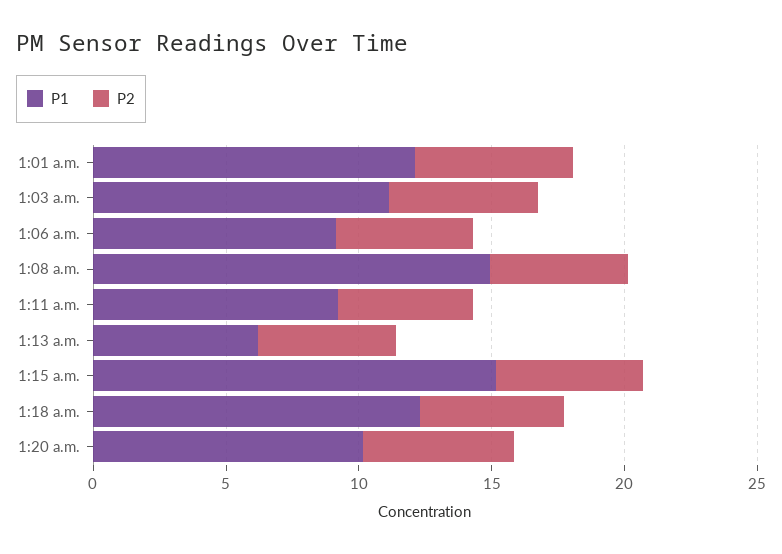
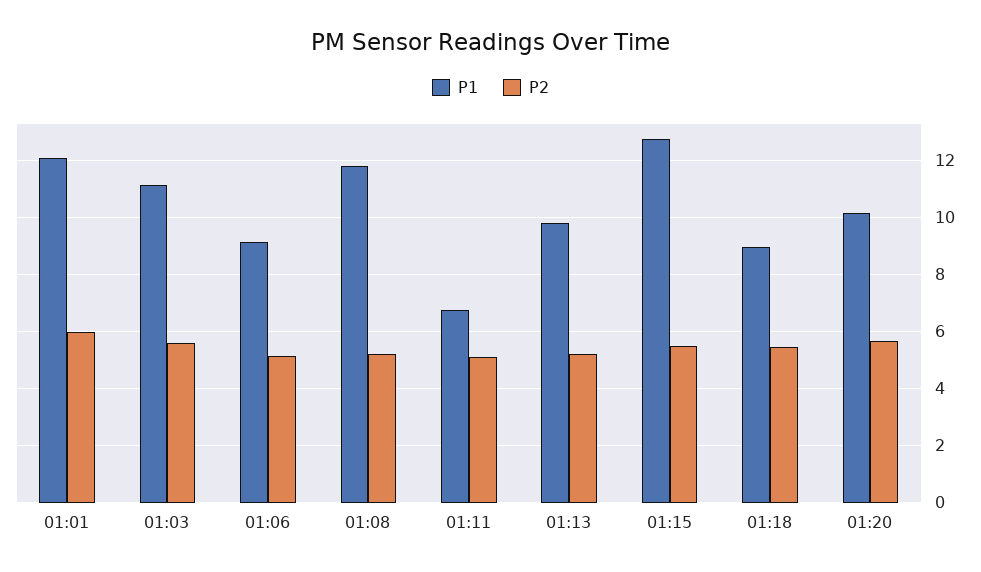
P1, 1:08 a.m.: 15 -> 11.75
P1, 1:11 a.m.: 9 -> 6.75
P1, 1:13 a.m.: 6 -> 9.75
P1, 1:15 a.m.: 15 -> 12.75
P1, 1:18 a.m.: 12 -> 9

